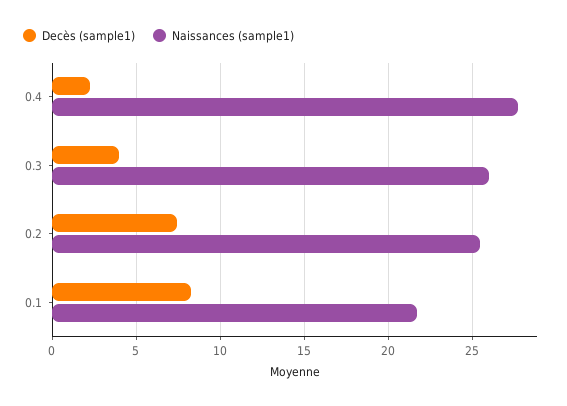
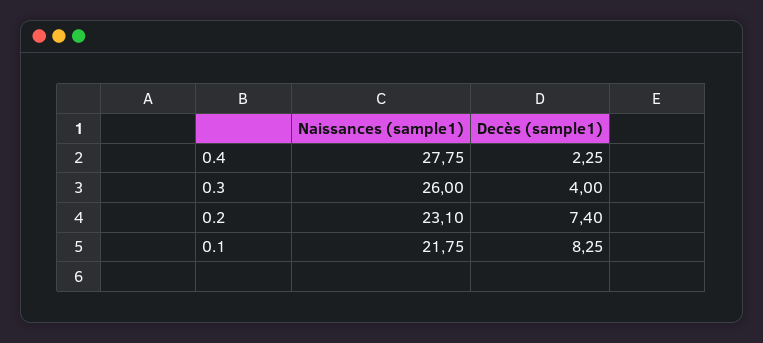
Naissances (sample1), 0.2: 25.5 -> 23.1

